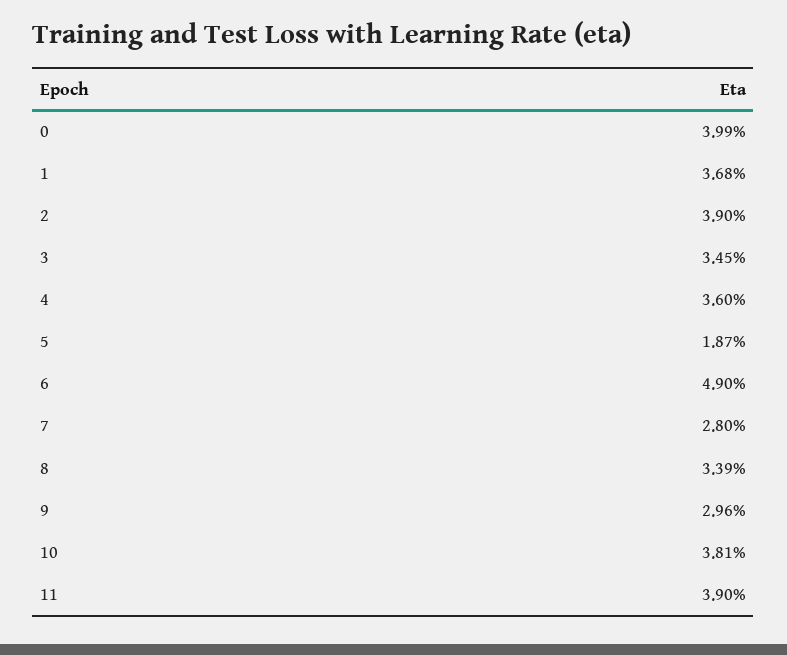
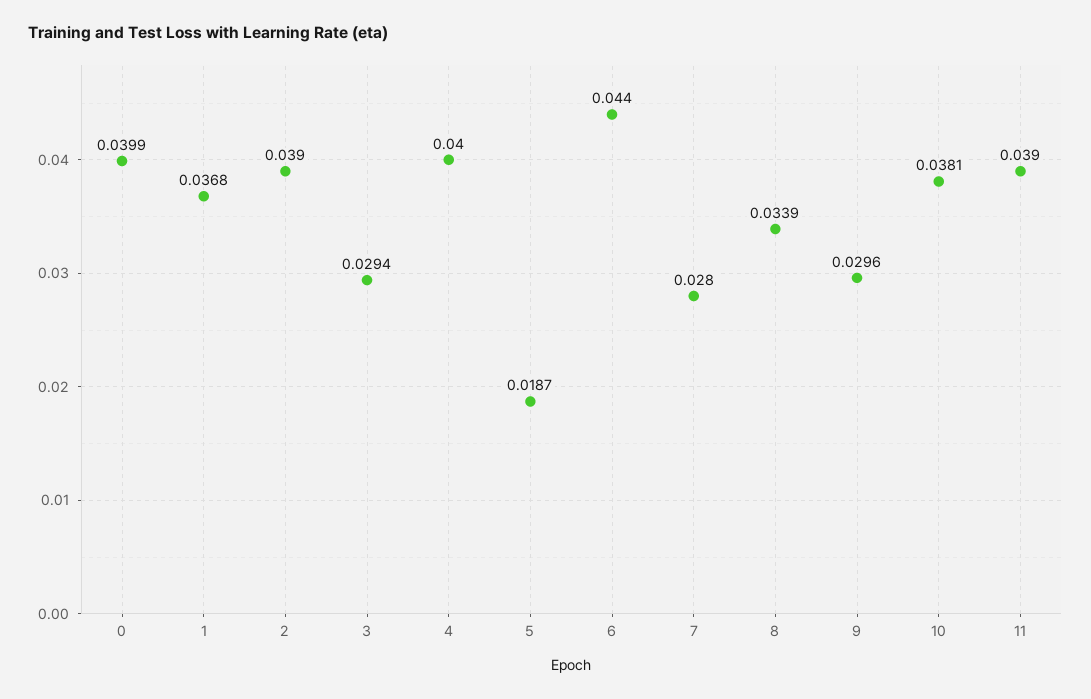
3: 0.0345 -> 0.0294
4: 0.036 -> 0.04
6: 0.049 -> 0.044

